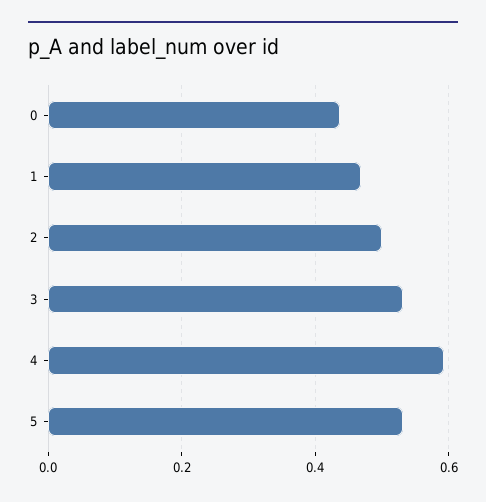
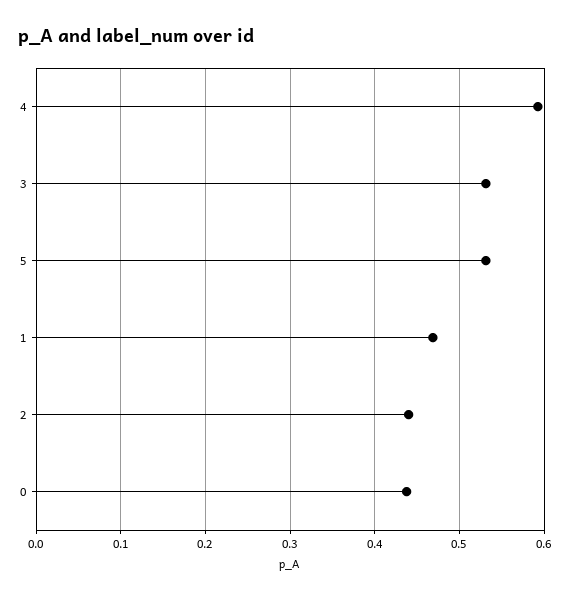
2: 0.5 -> 0.44

